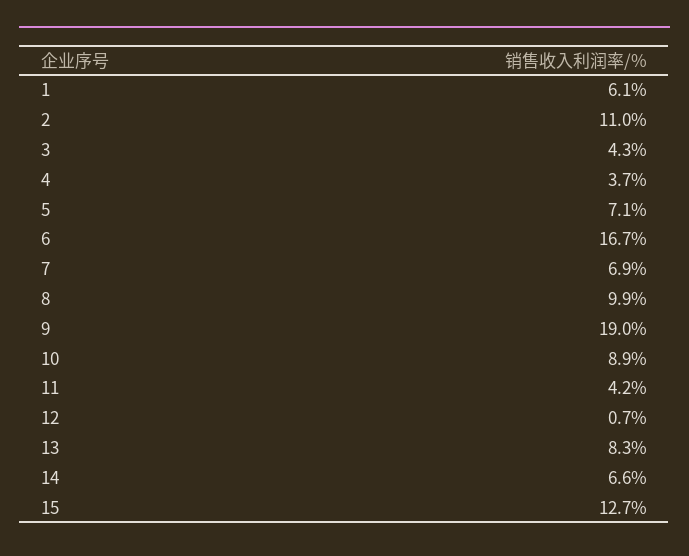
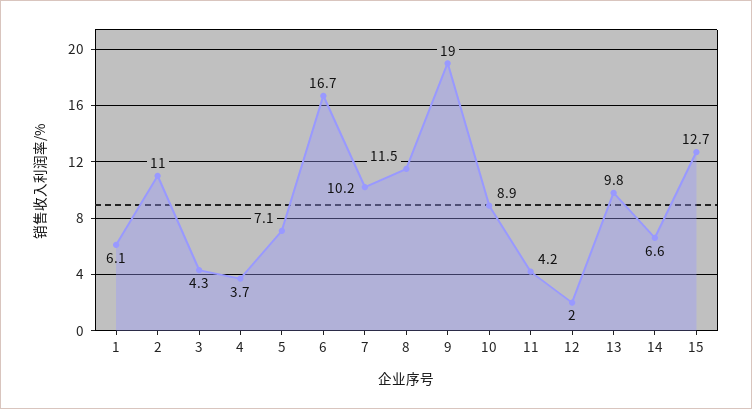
7: 6.9 -> 10.2
8: 9.9 -> 11.5
12: 0.7 -> 2
13: 8.3 -> 9.8

